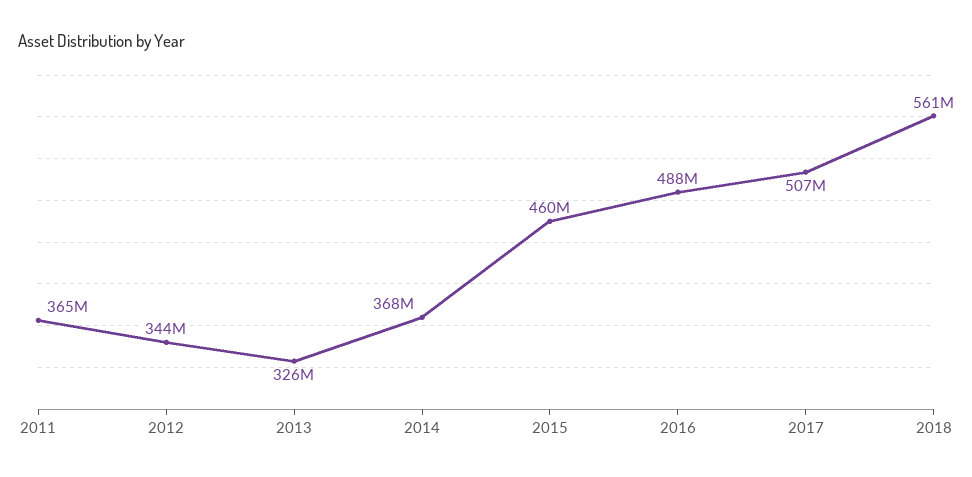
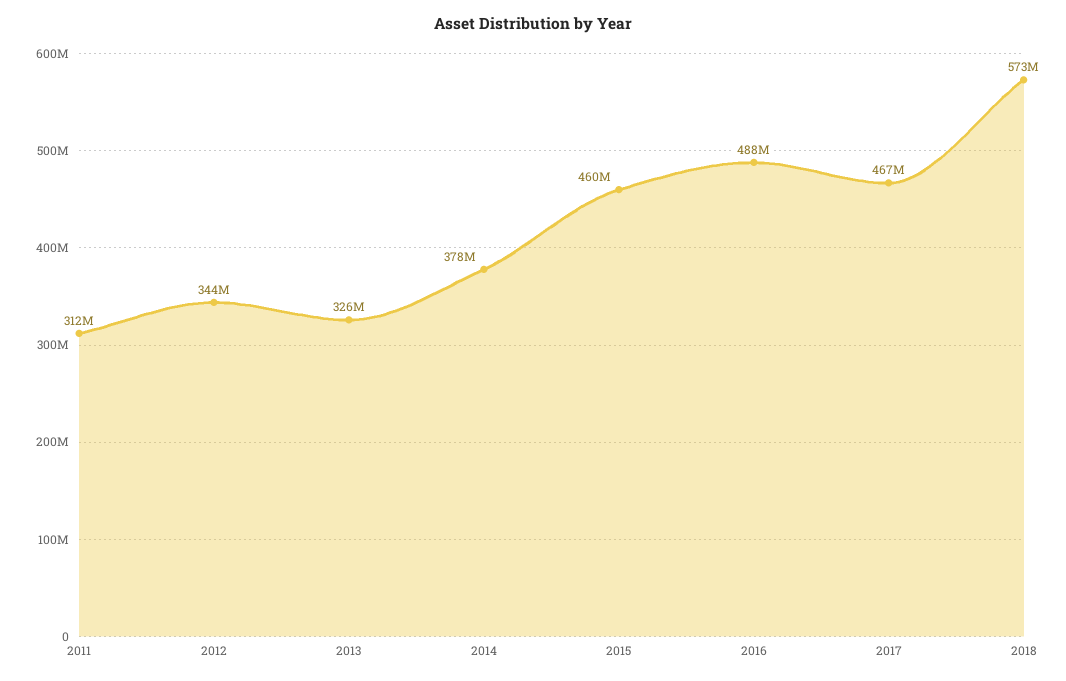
2011: 365000000 -> 312000000
2014: 368000000 -> 378000000
2017: 507000000 -> 467000000
2018: 561000000 -> 573000000

